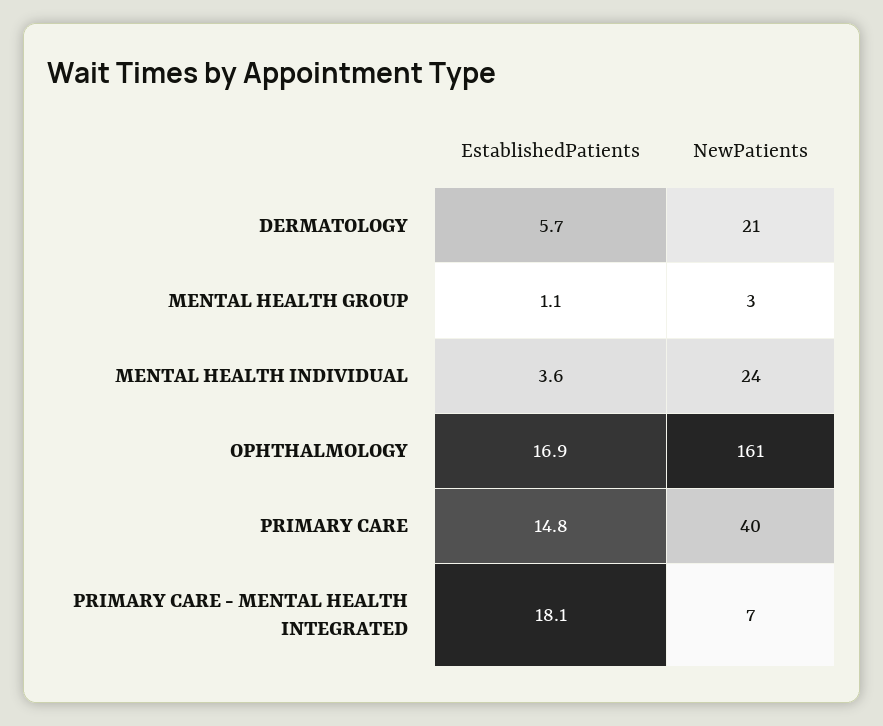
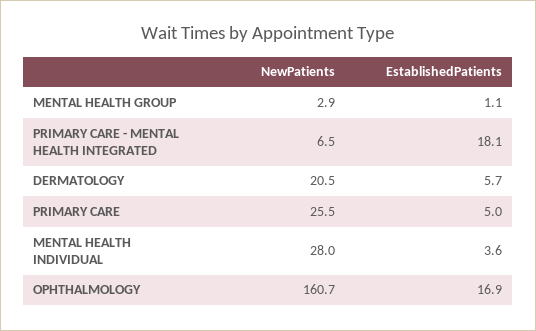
NewPatients, MENTAL HEALTH INDIVIDUAL: 24 -> 28
EstablishedPatients, PRIMARY CARE: 14.8 -> 5
NewPatients, PRIMARY CARE: 40 -> 25.5

